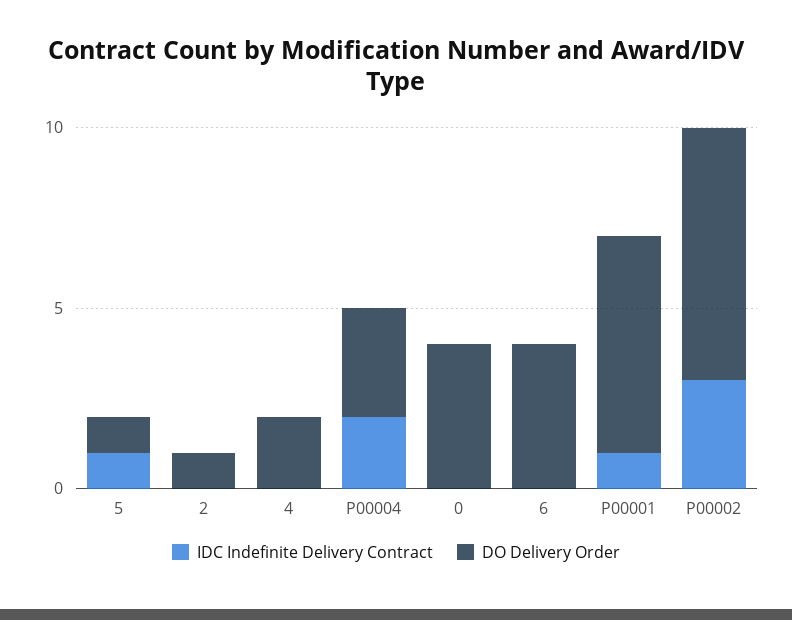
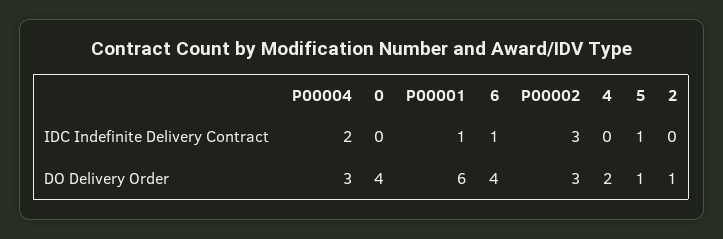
IDC Indefinite Delivery Contract, 6: 0 -> 1
DO Delivery Order, P00002: 7 -> 3

